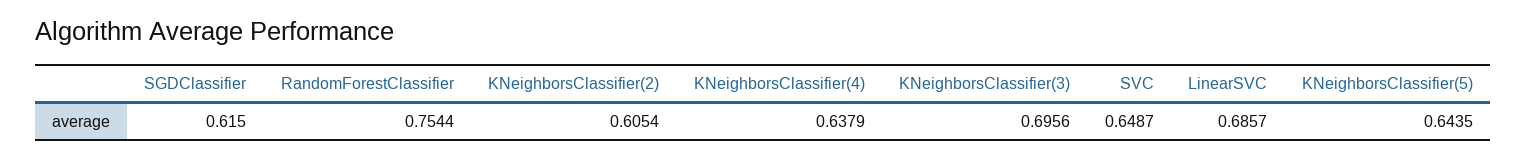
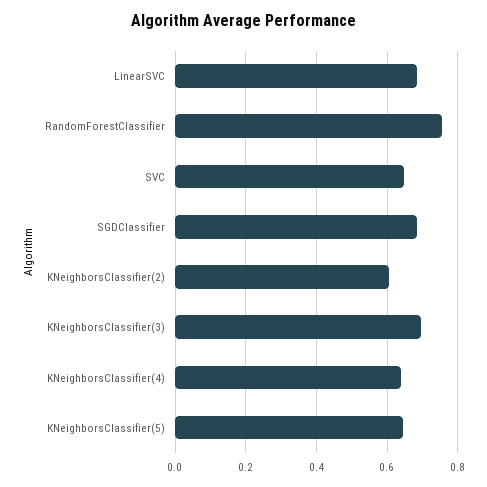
SGDClassifier: 0.615 -> 0.68

